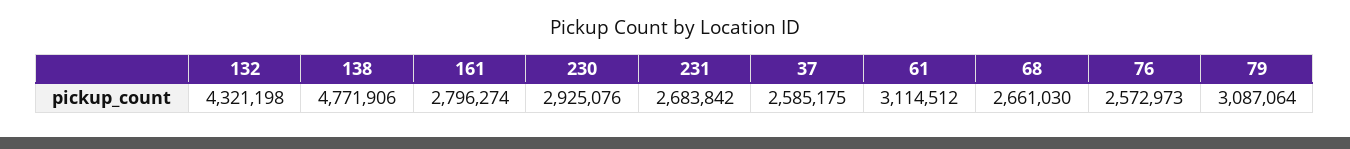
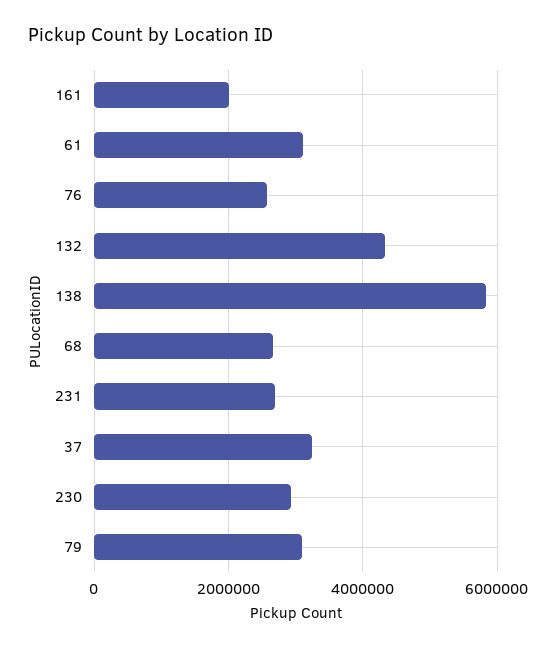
138: 4771906 -> 5800000
161: 2796274 -> 2000000
37: 2585175 -> 3200000

